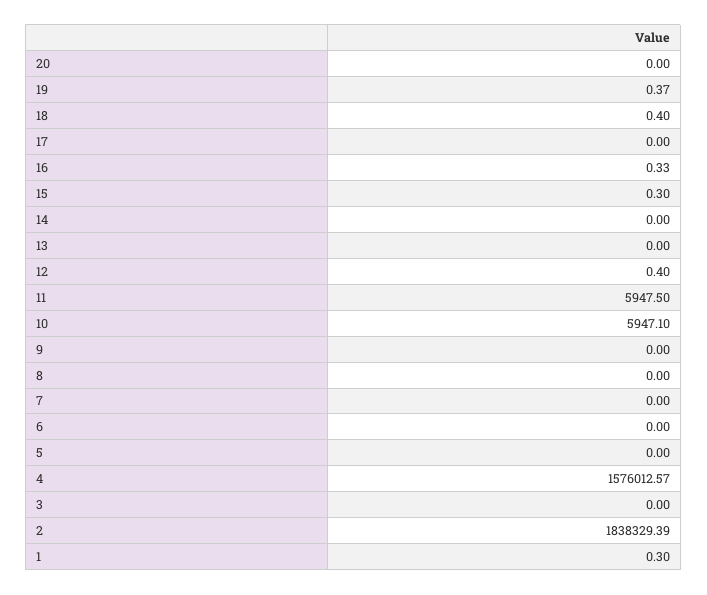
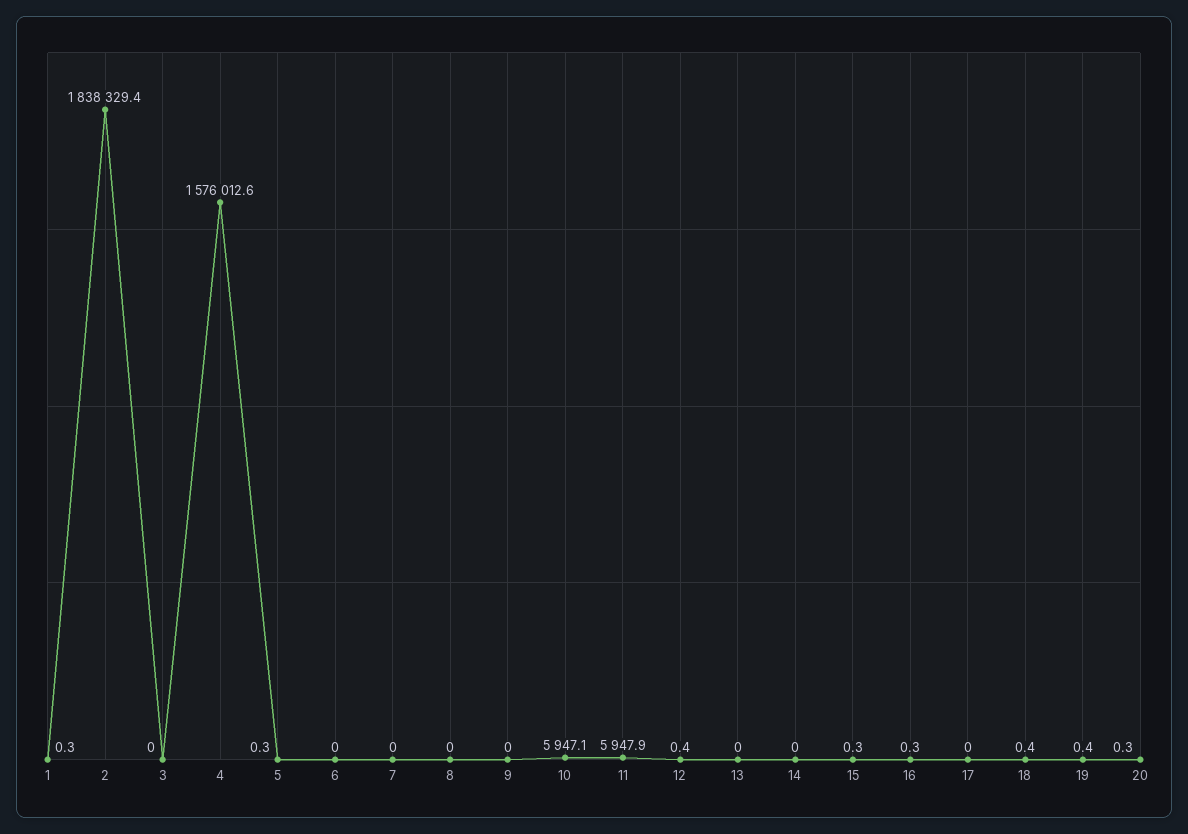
20: 0 -> 0.3
11: 5947.5 -> 5947.9
5: 0 -> 0.3

